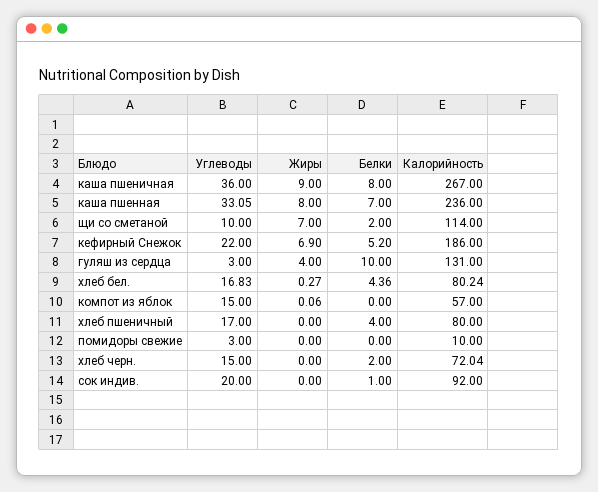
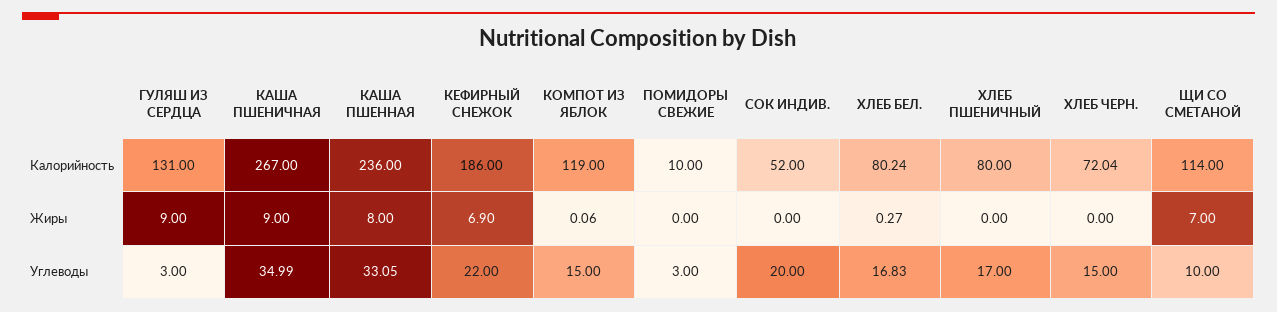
Углеводы, каша пшеничная: 36 -> 34.99
Белки, каша пшеничная: 8 -> none
Белки, каша пшенная: 7 -> none
Белки, щи со сметаной: 2 -> none
Белки, кефирный Снежок: 5.2 -> none
Жиры, гуляш из сердца: 4 -> 9
Белки, гуляш из сердца: 10 -> none
Белки, хлеб бел.: 4.36 -> none
Белки, компот из яблок: 0 -> none
Калорийность, компот из яблок: 57 -> 119
Белки, хлеб пшеничный: 4 -> none
Белки, помидоры свежие: 0 -> none
Белки, хлеб черн.: 2 -> none
Белки, сок индив.: 1 -> none
Калорийность, сок индив.: 92 -> 52

